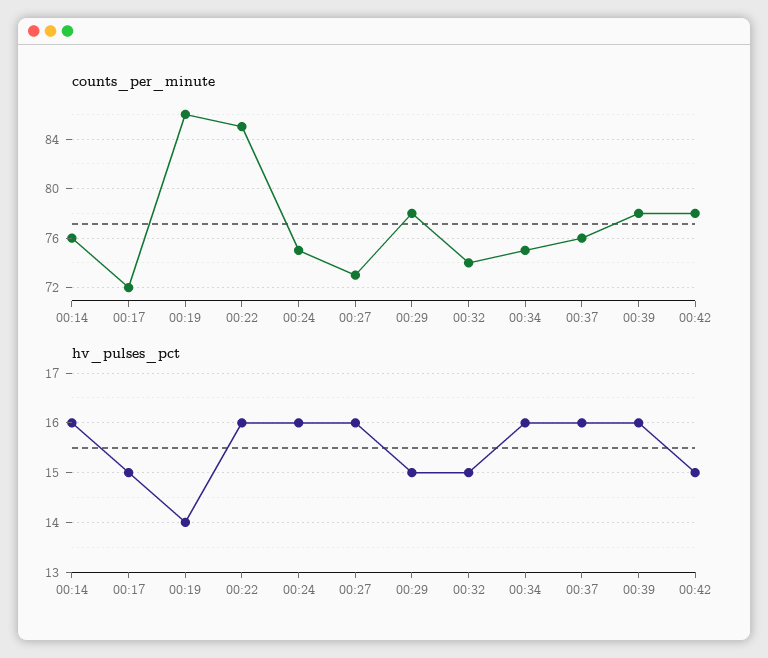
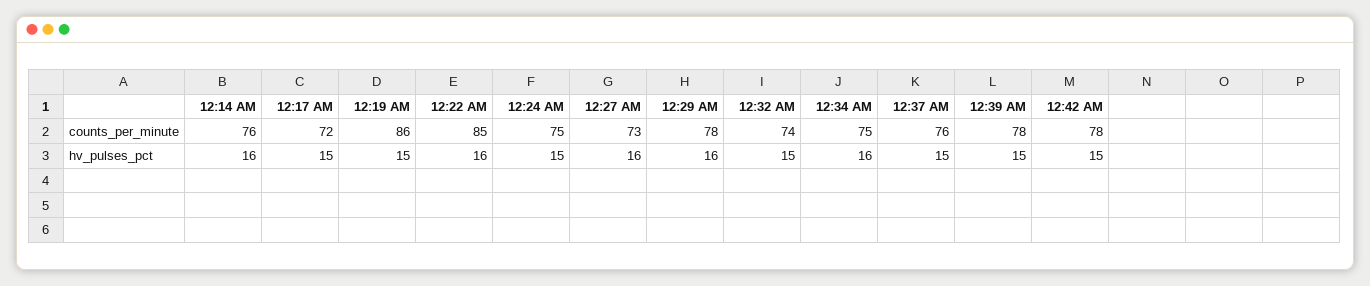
hv_pulses_pct, 00:19: 14 -> 15
hv_pulses_pct, 00:24: 16 -> 15
hv_pulses_pct, 00:29: 15 -> 16
hv_pulses_pct, 00:37: 16 -> 15
hv_pulses_pct, 00:39: 16 -> 15

